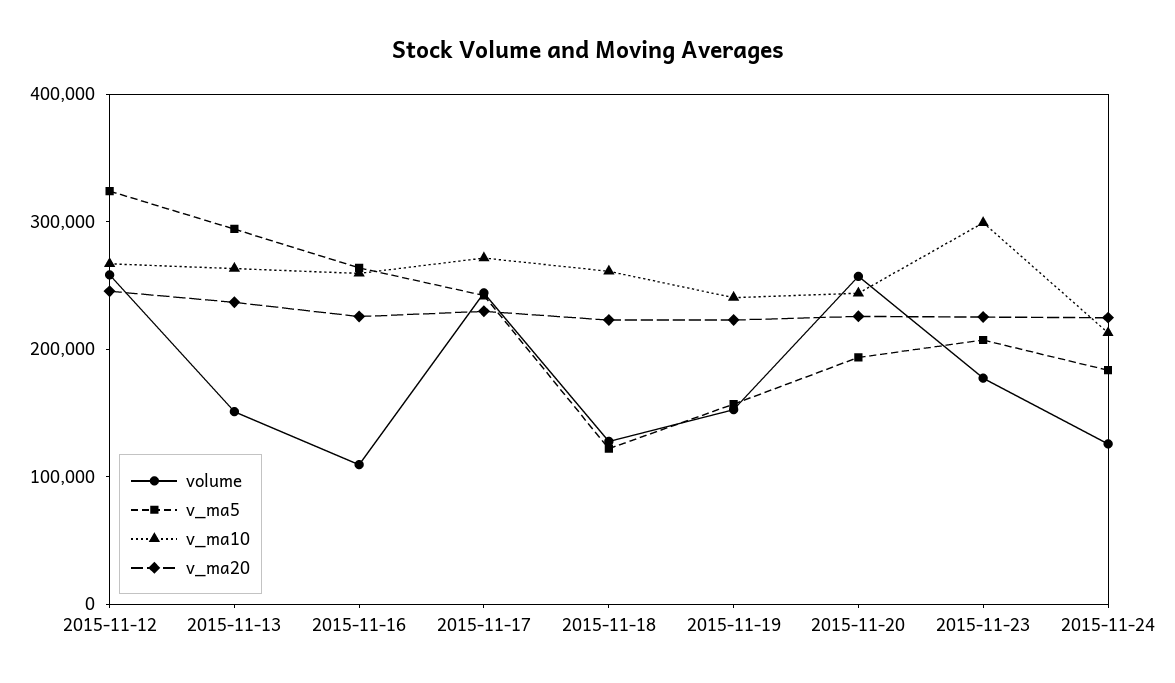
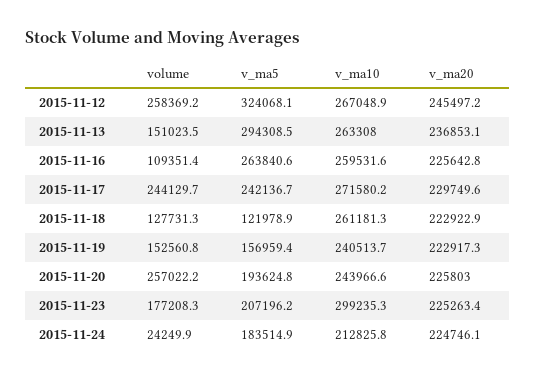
volume, 2015-11-24: 120000 -> 24249.9

